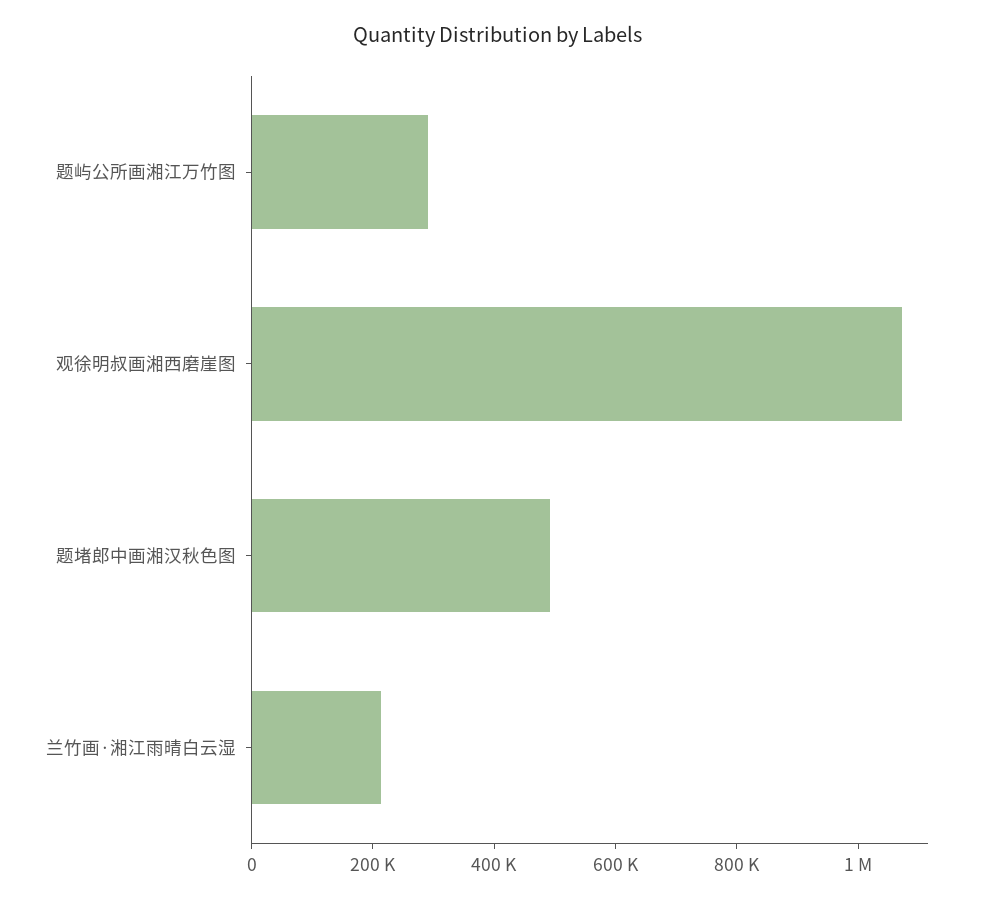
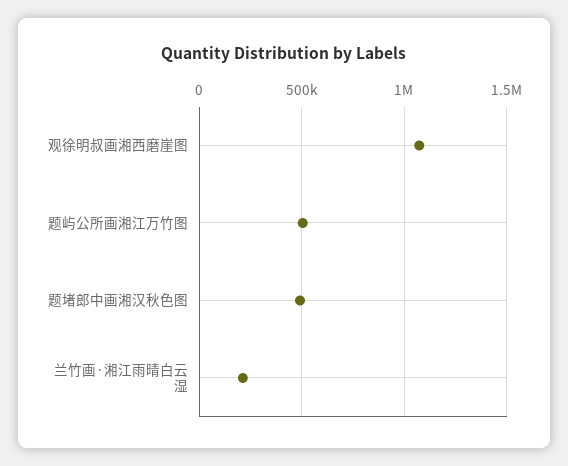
题屿公所画湘江万竹图: 300000 -> 500000

